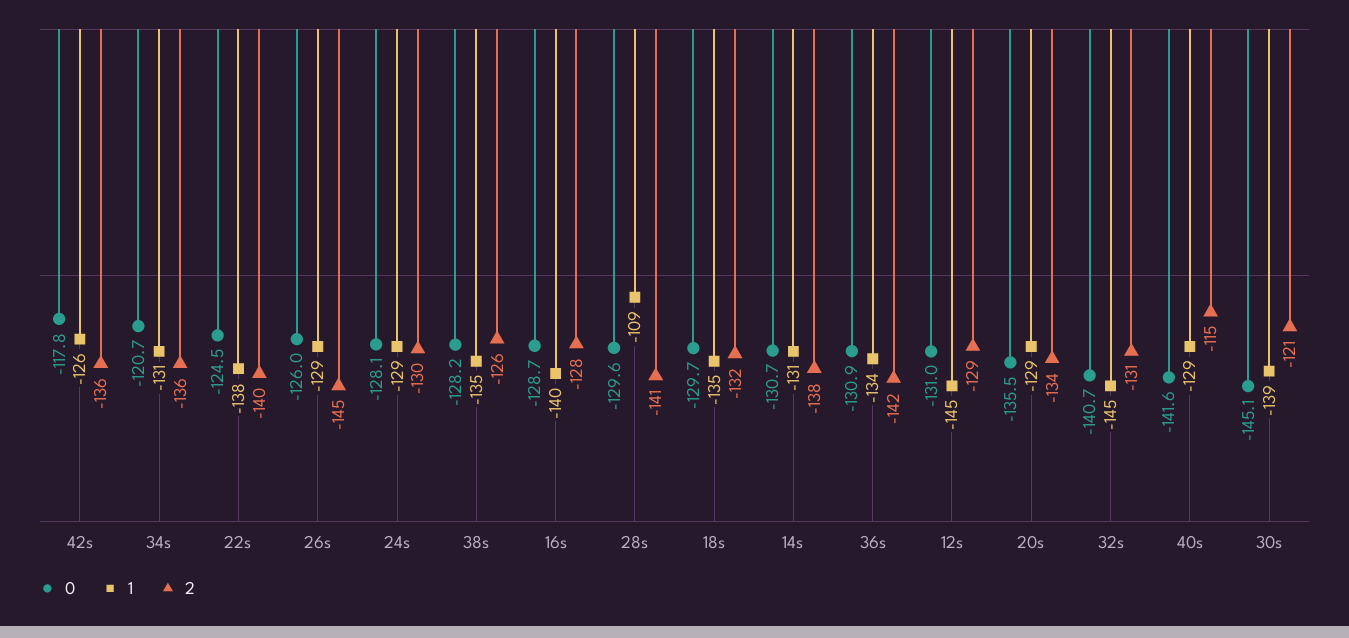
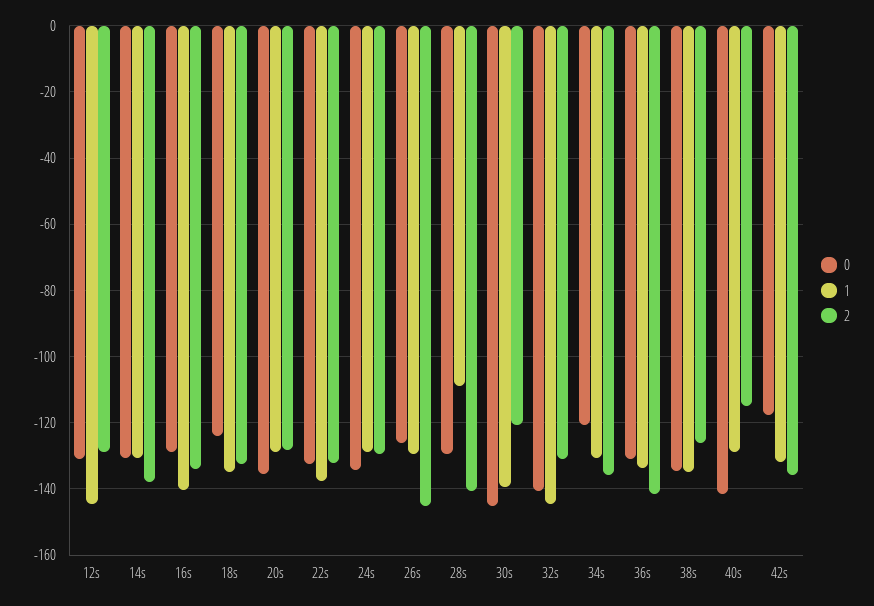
1, 42s: -126 -> -132
0, 22s: -124.5 -> -132
2, 22s: -140 -> -132
0, 24s: -128.1 -> -134
0, 38s: -128.2 -> -134
2, 16s: -128 -> -134
0, 18s: -129.7 -> -124
2, 20s: -134 -> -128

